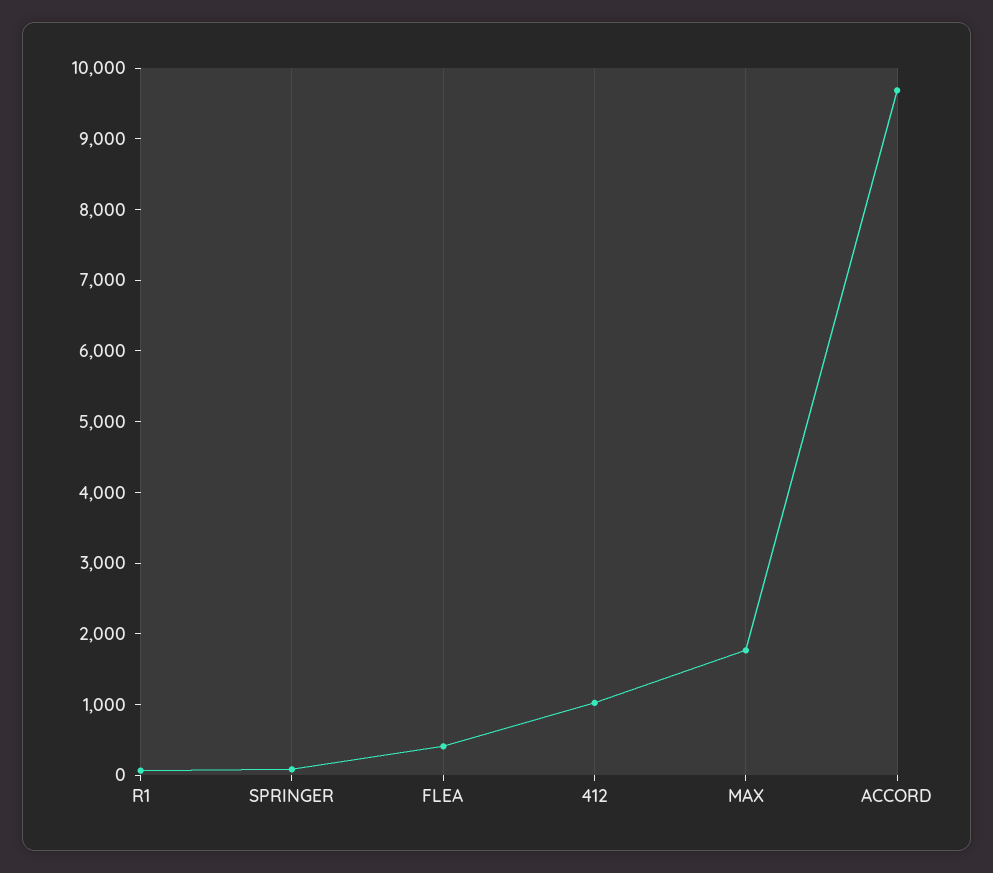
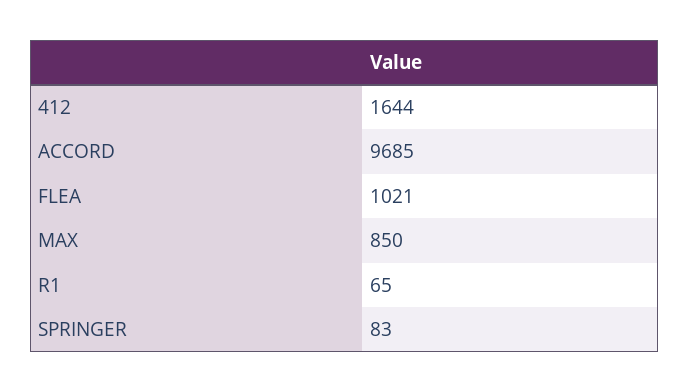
FLEA: 400 -> 1021
412: 1000 -> 1644
MAX: 1800 -> 850

